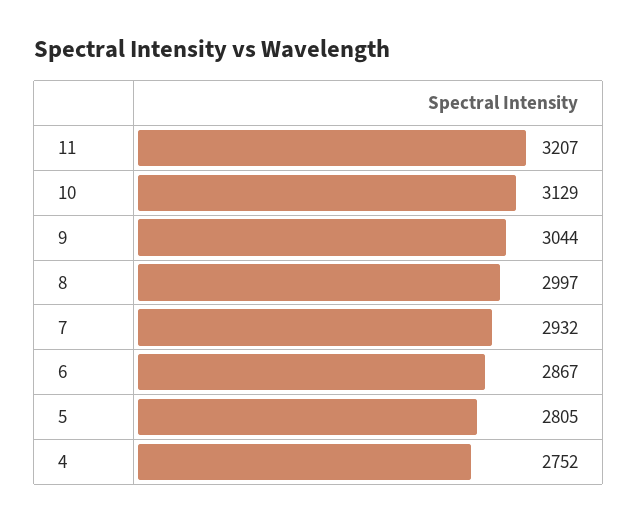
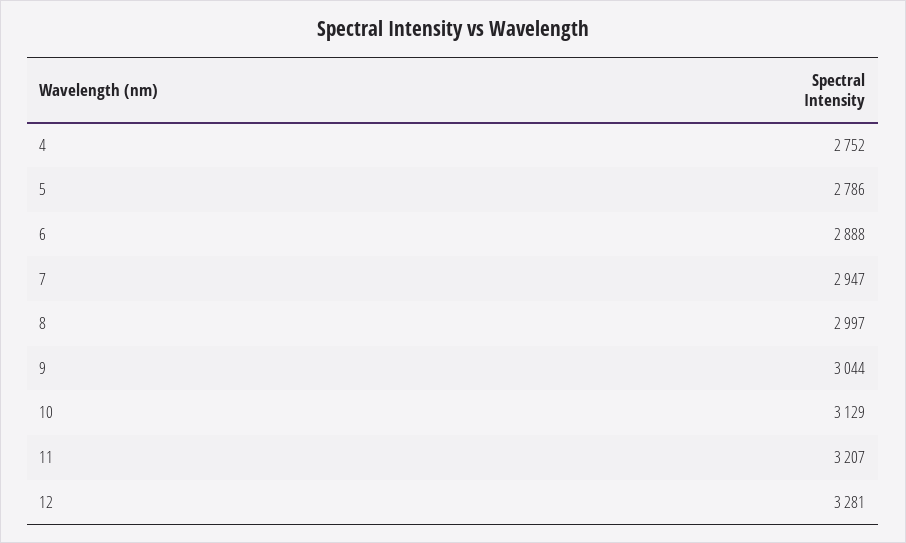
7: 2932 -> 2947
6: 2867 -> 2888
5: 2805 -> 2786
12: none -> 3281

